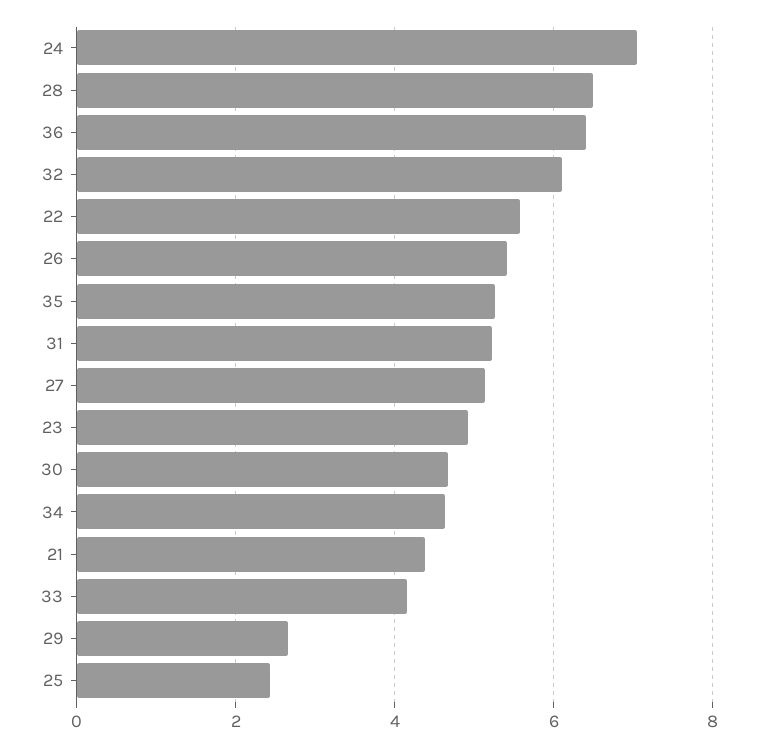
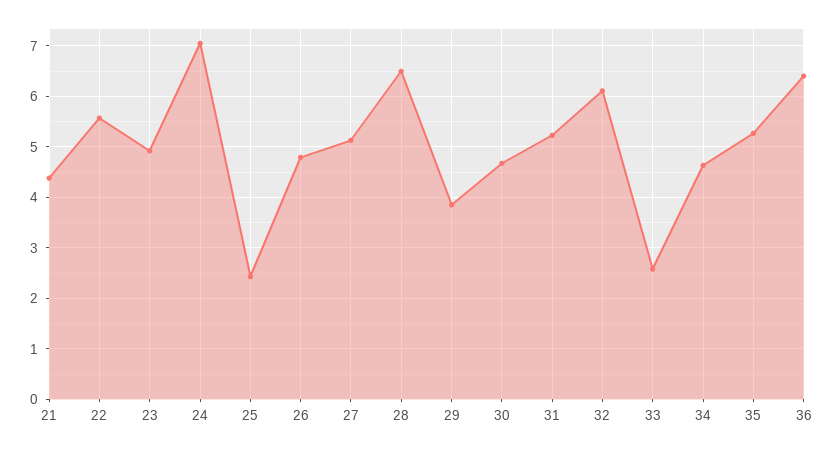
26: 5.4 -> 4.8
33: 4.2 -> 2.6
29: 2.6 -> 3.8

